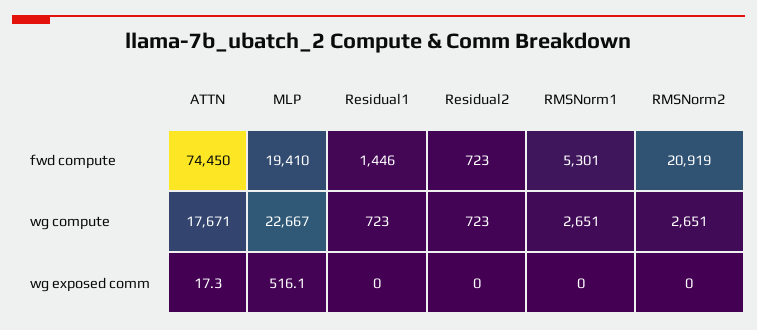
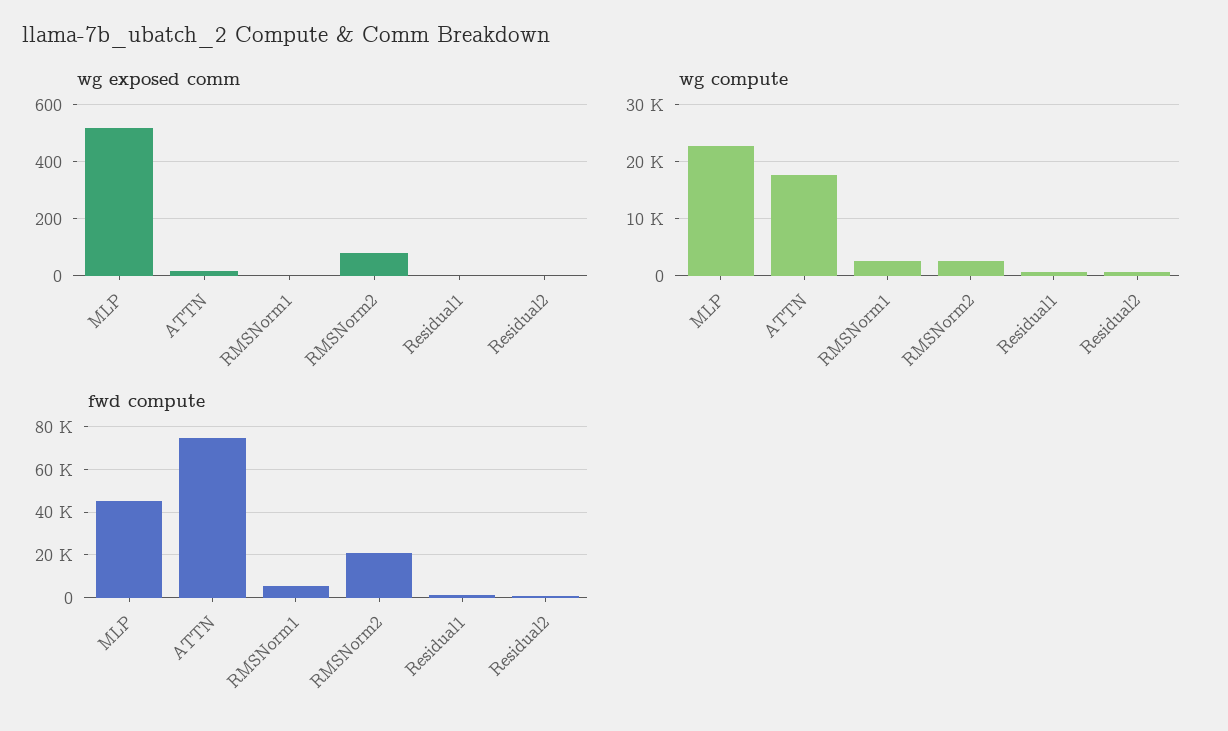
fwd compute, MLP: 19410 -> 45000
wg exposed comm, RMSNorm2: 0 -> 75

